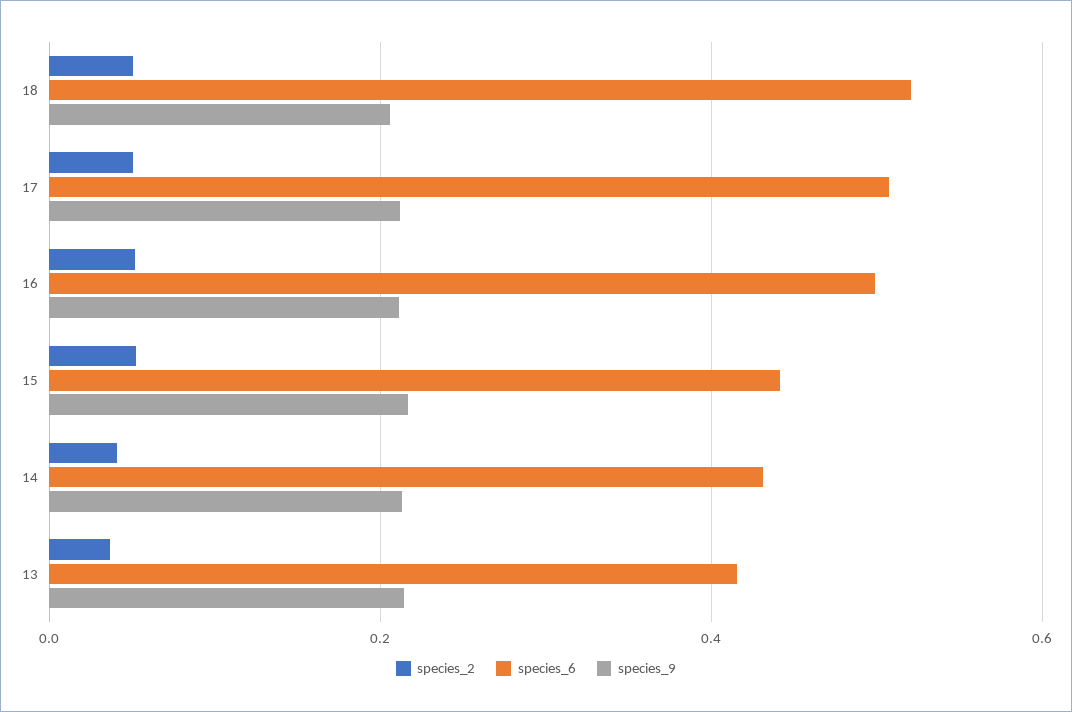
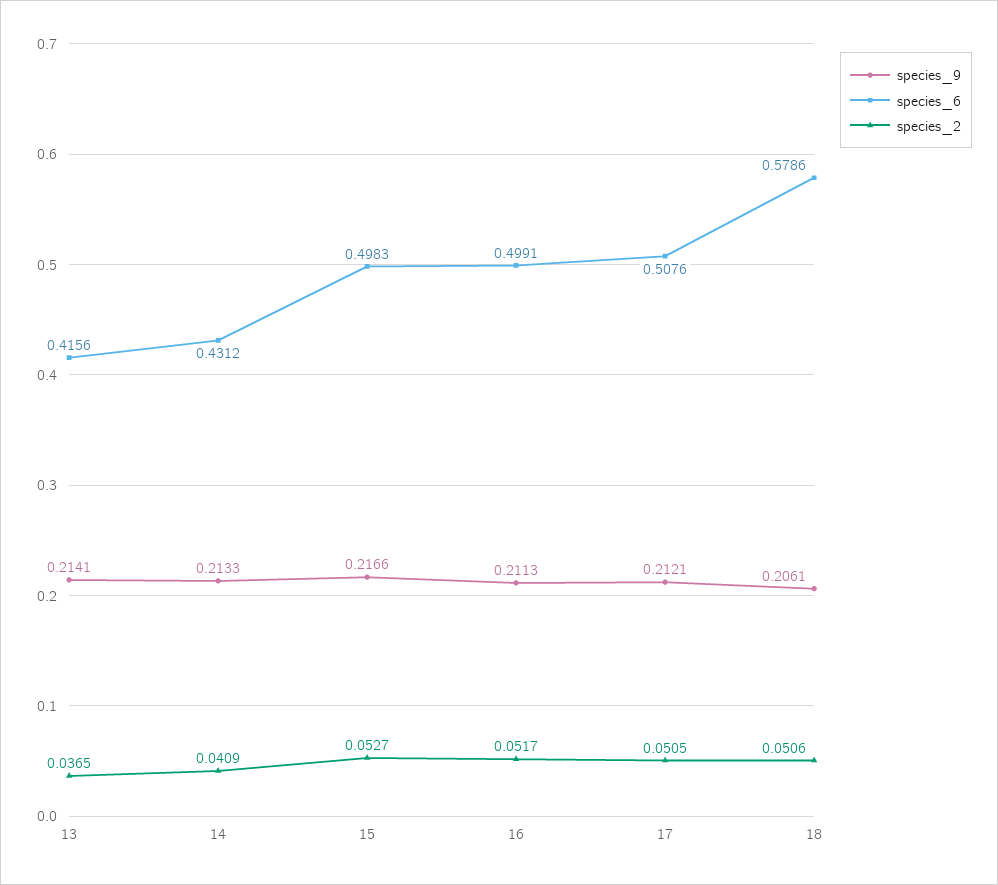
species_6, 18: 0.52 -> 0.5786
species_6, 15: 0.44 -> 0.4983

